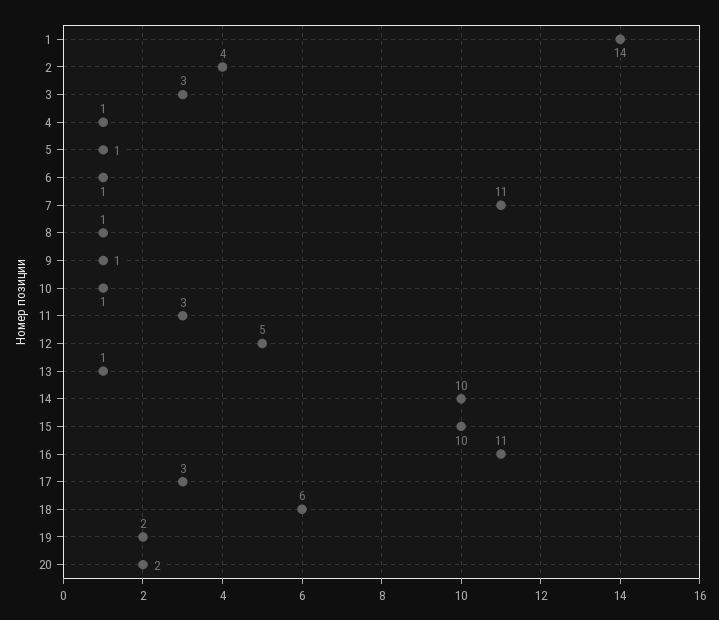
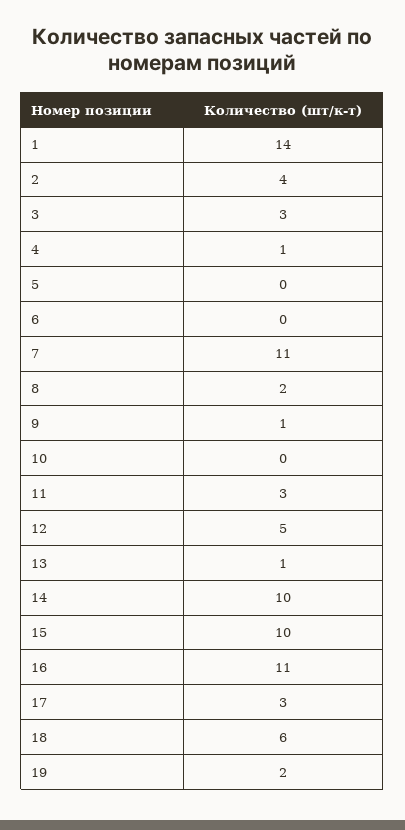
5: 1 -> 0
6: 1 -> 0
8: 1 -> 2
10: 1 -> 0
20: 2 -> none

